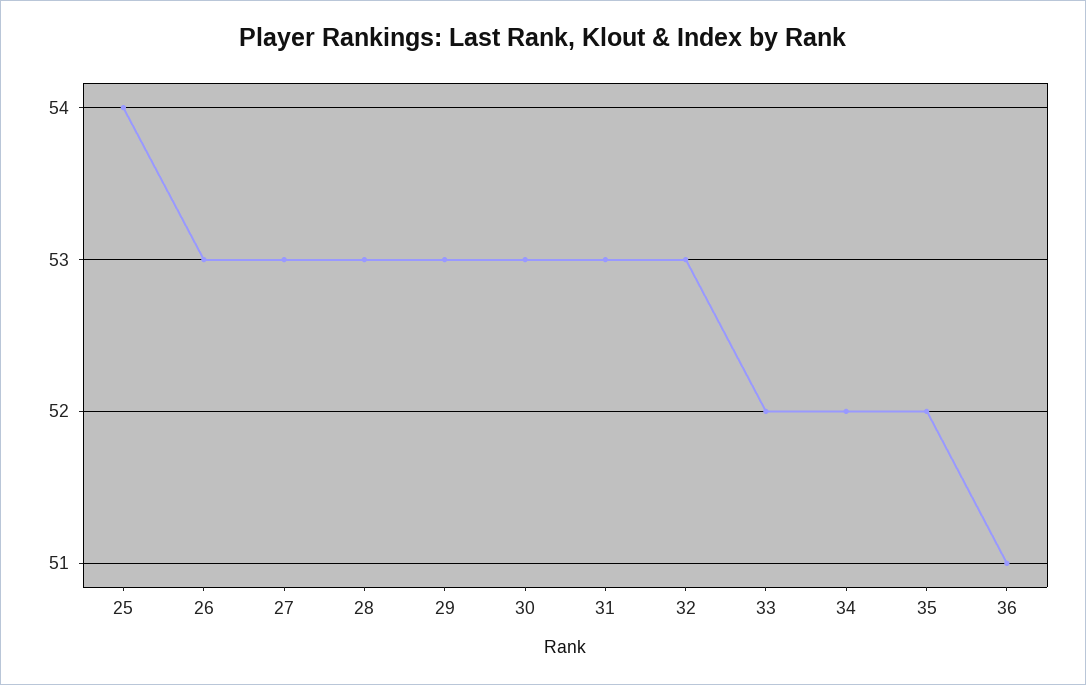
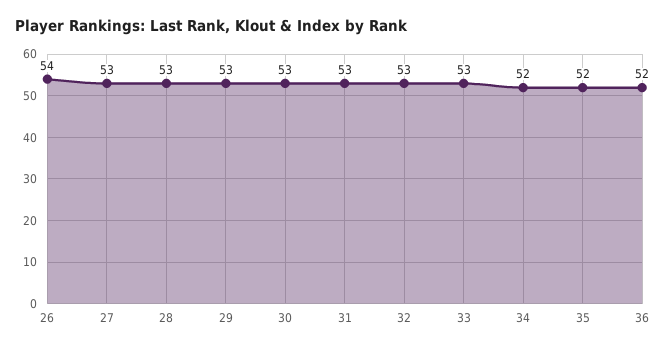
25: 54 -> none
26: 53 -> 54
33: 52 -> 53
36: 51 -> 52

